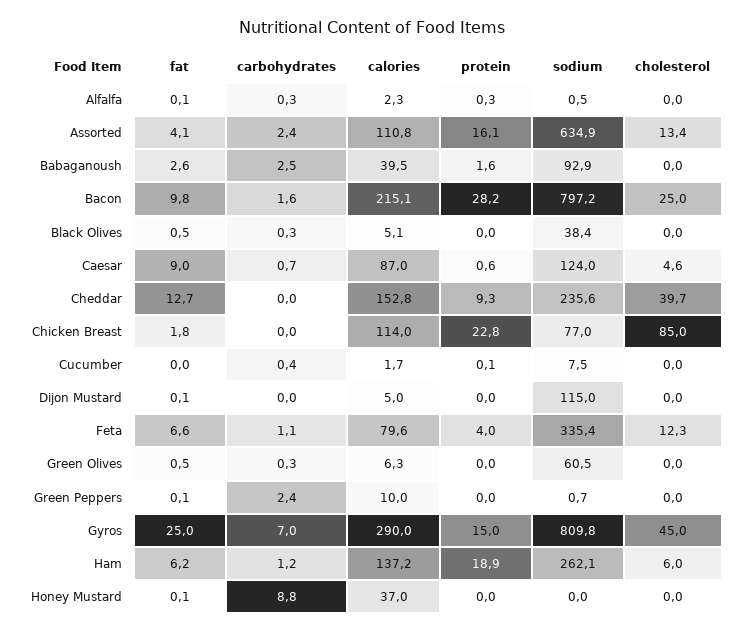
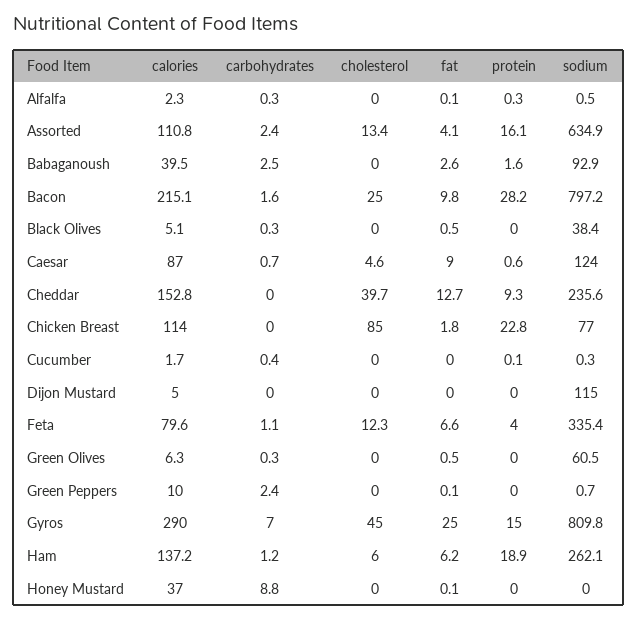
sodium, Cucumber: 7.5 -> 0.3
fat, Dijon Mustard: 0.1 -> 0

